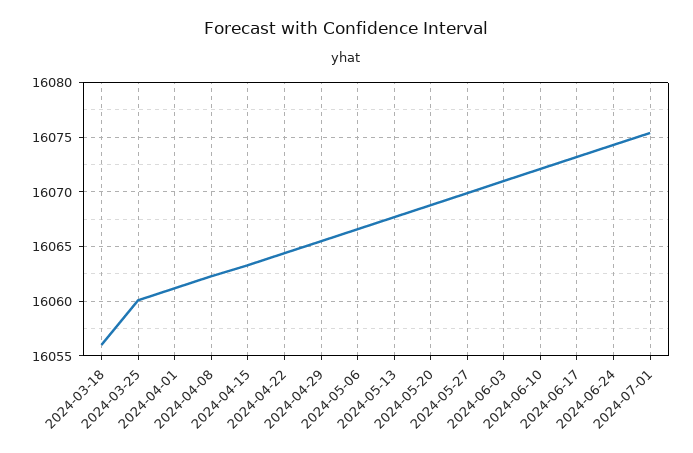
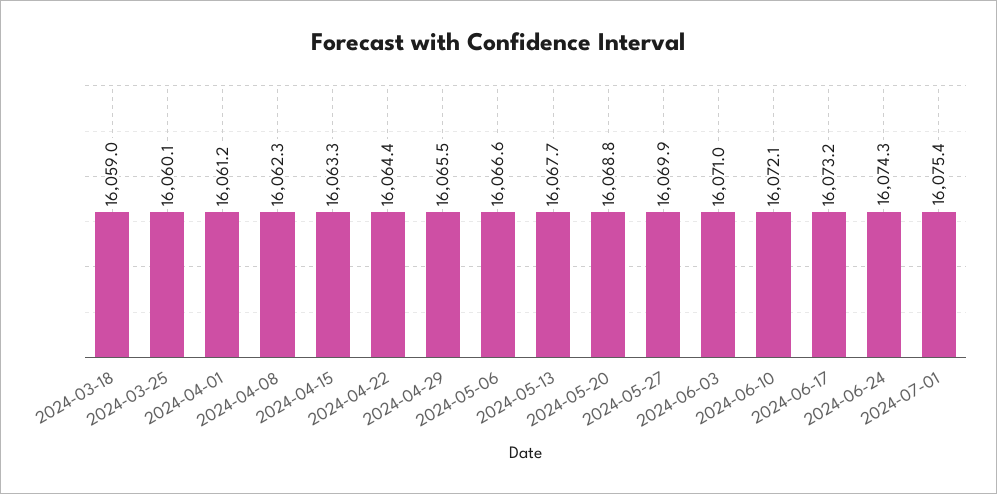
2024-03-18: 16056 -> 16059

